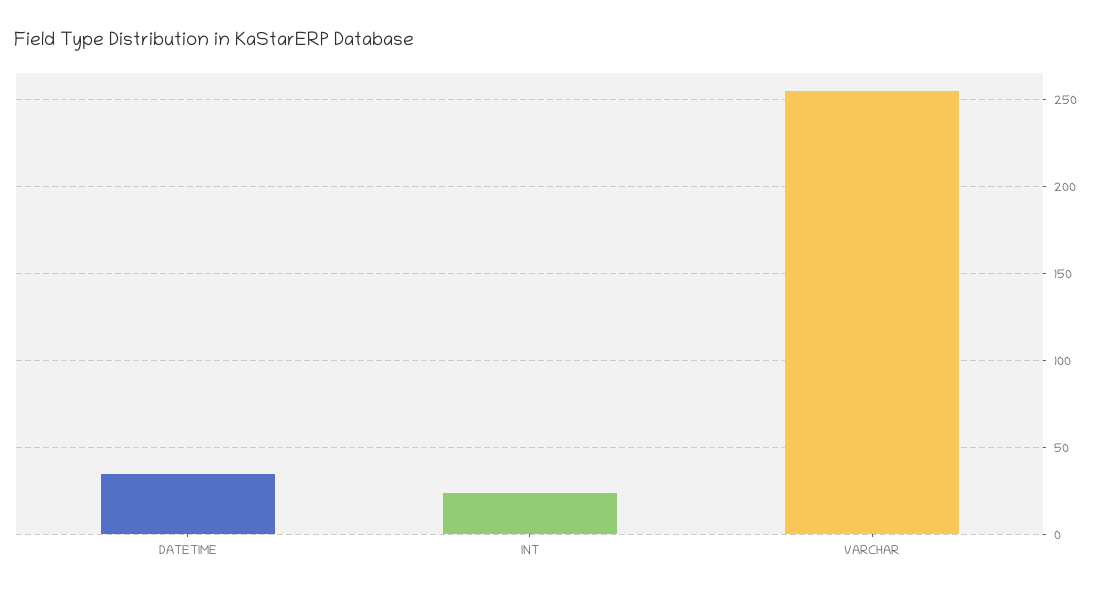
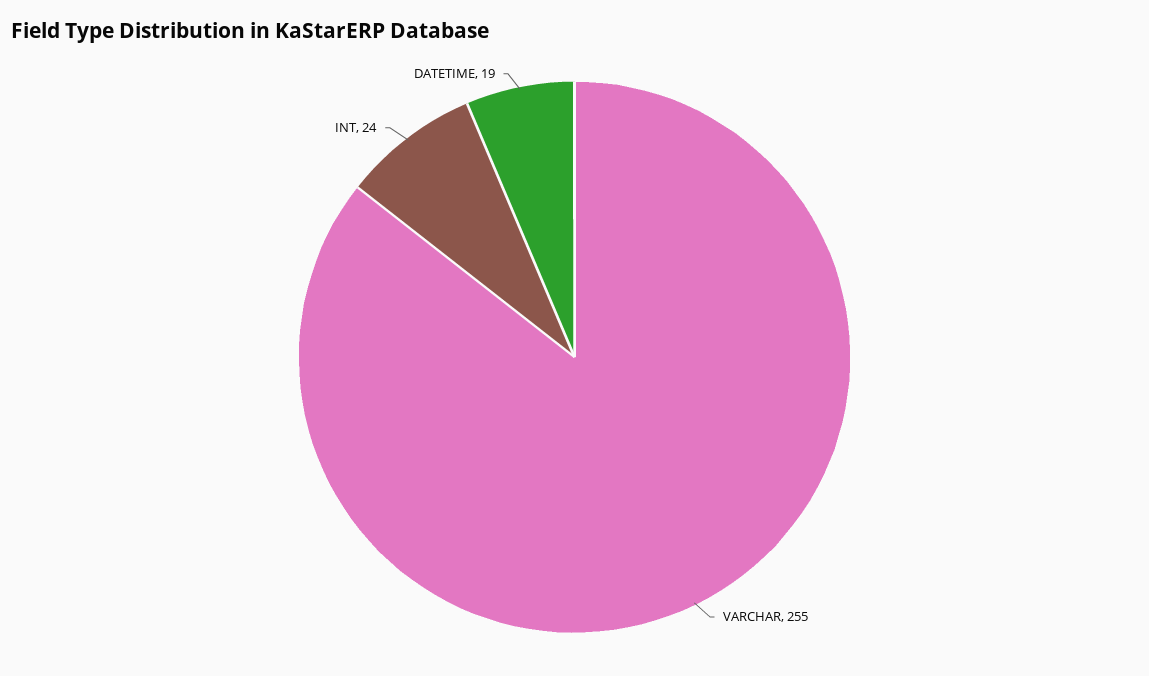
DATETIME: 35 -> 19

